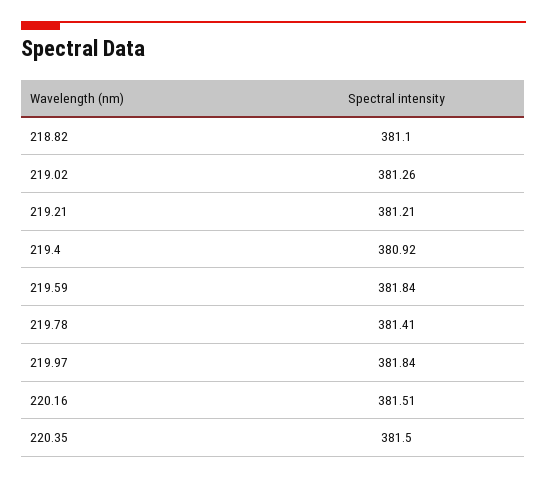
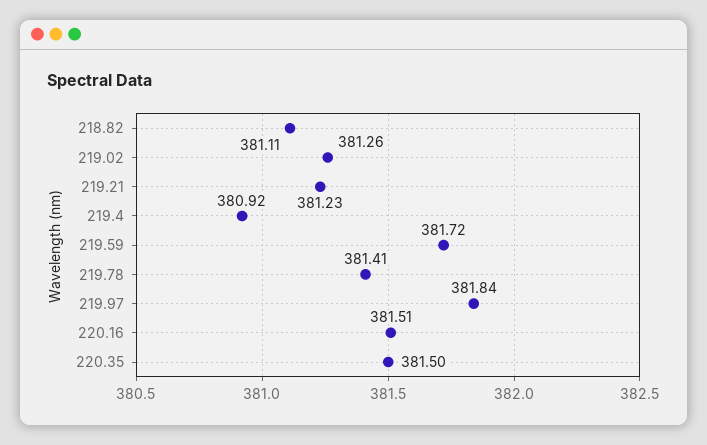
218.82: 381.1 -> 381.11
219.21: 381.21 -> 381.23
219.59: 381.84 -> 381.72

